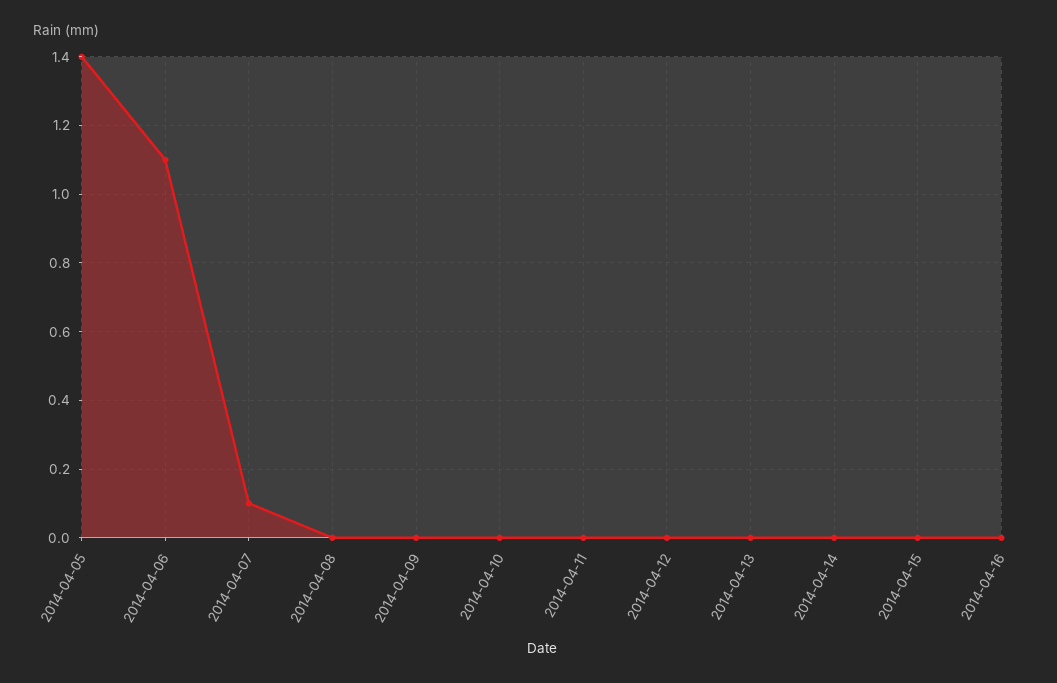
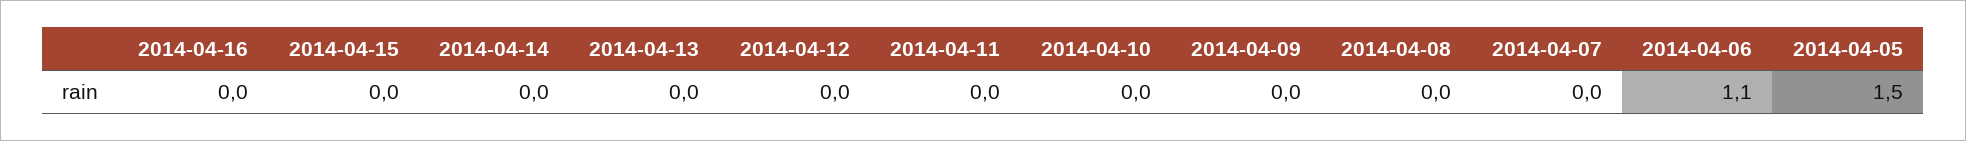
2014-04-05: 1.4 -> 1.5
2014-04-07: 0.1 -> 0

